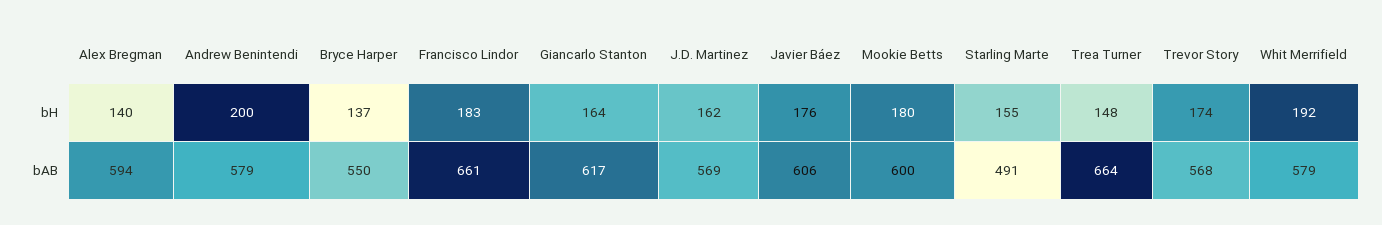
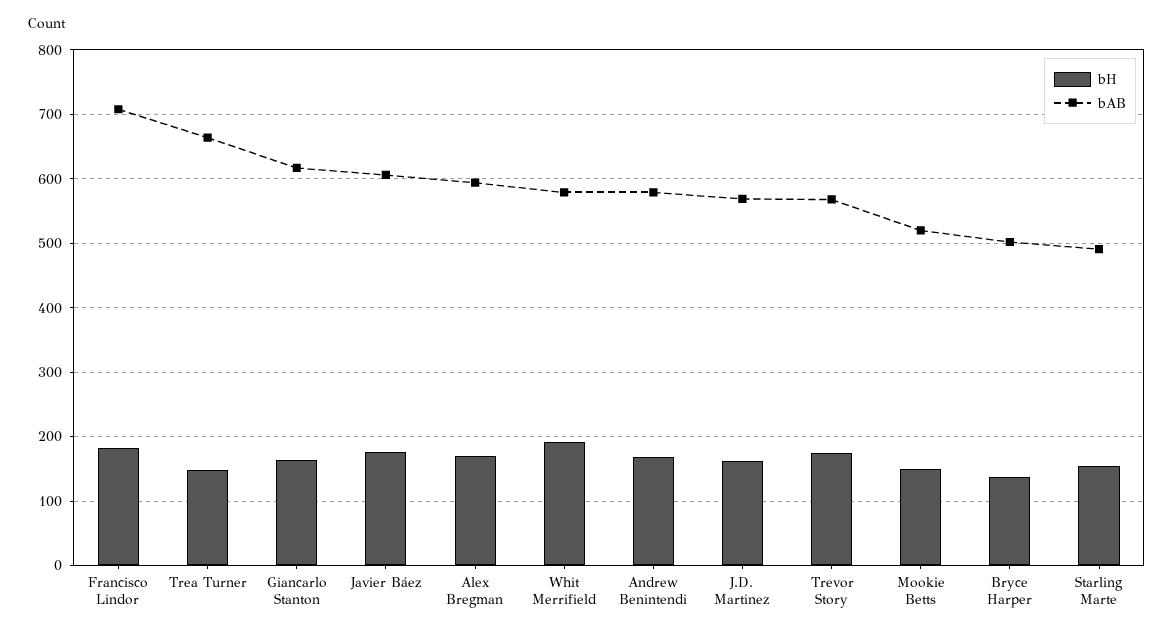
bH, Alex Bregman: 140 -> 170
bH, Andrew Benintendi: 200 -> 170
bH, Mookie Betts: 180 -> 150
bAB, Bryce Harper: 550 -> 500
bAB, Francisco Lindor: 661 -> 710
bAB, Mookie Betts: 600 -> 520

